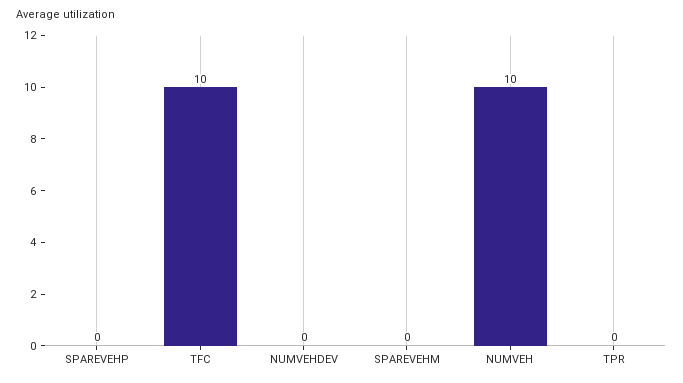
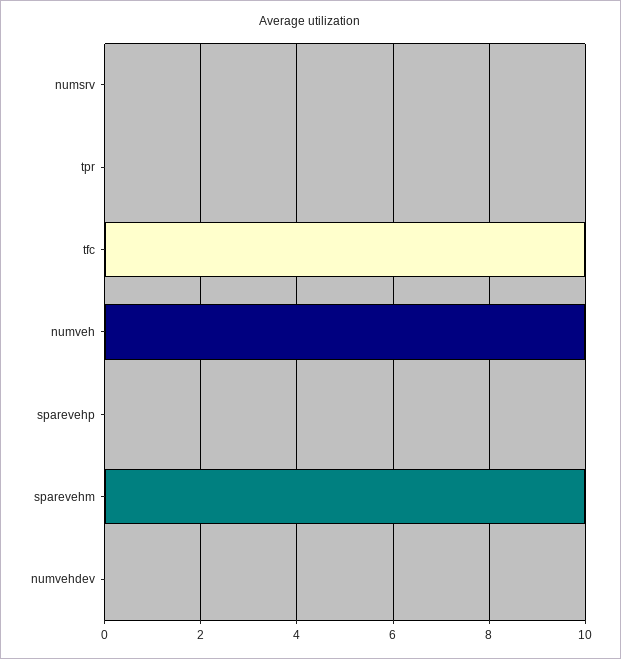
SPAREVEHM: 0 -> 10
numsrv: none -> 0

